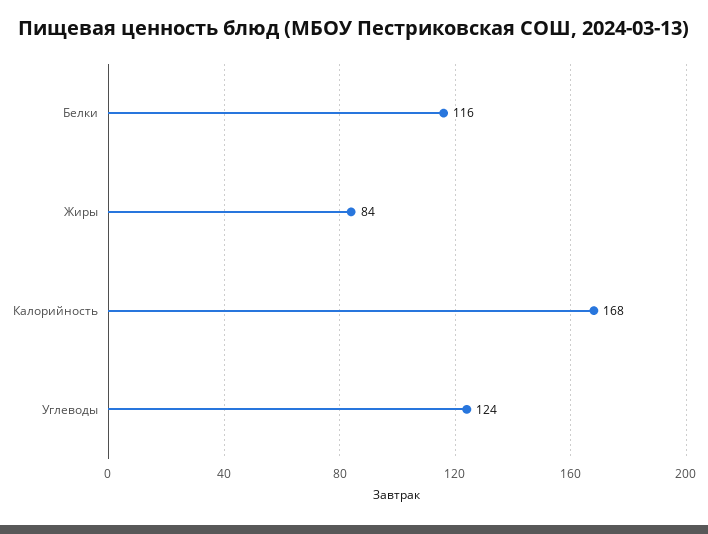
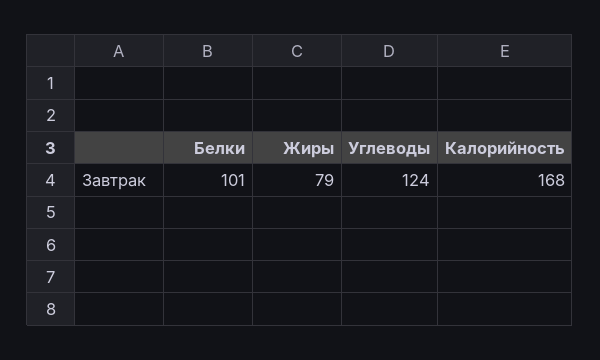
Белки: 116 -> 101
Жиры: 84 -> 79

